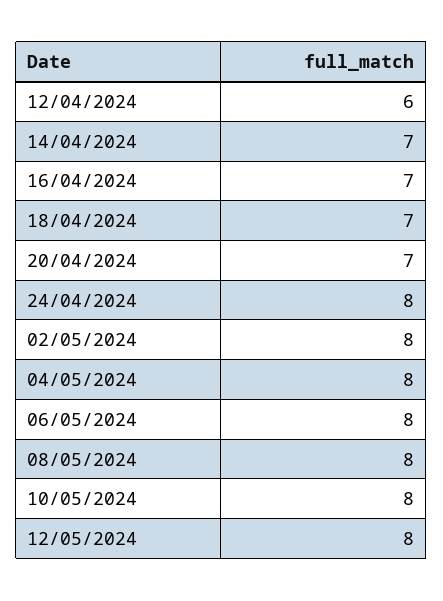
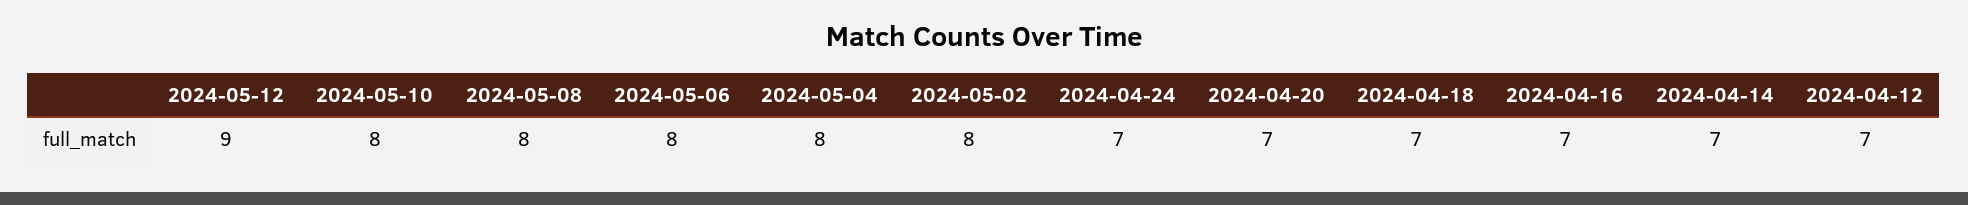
12/04/2024: 6 -> 7
24/04/2024: 8 -> 7
12/05/2024: 8 -> 9

